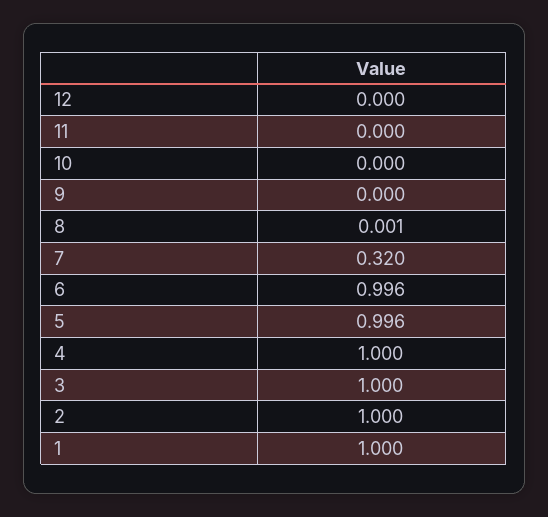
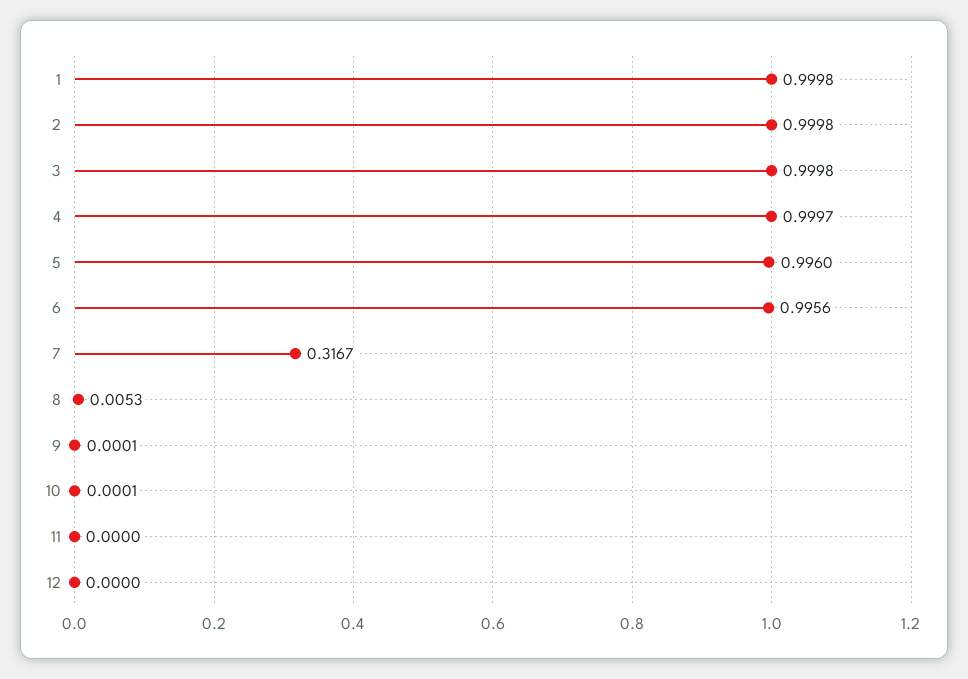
8: 0.001 -> 0.0053
7: 0.32 -> 0.3167

